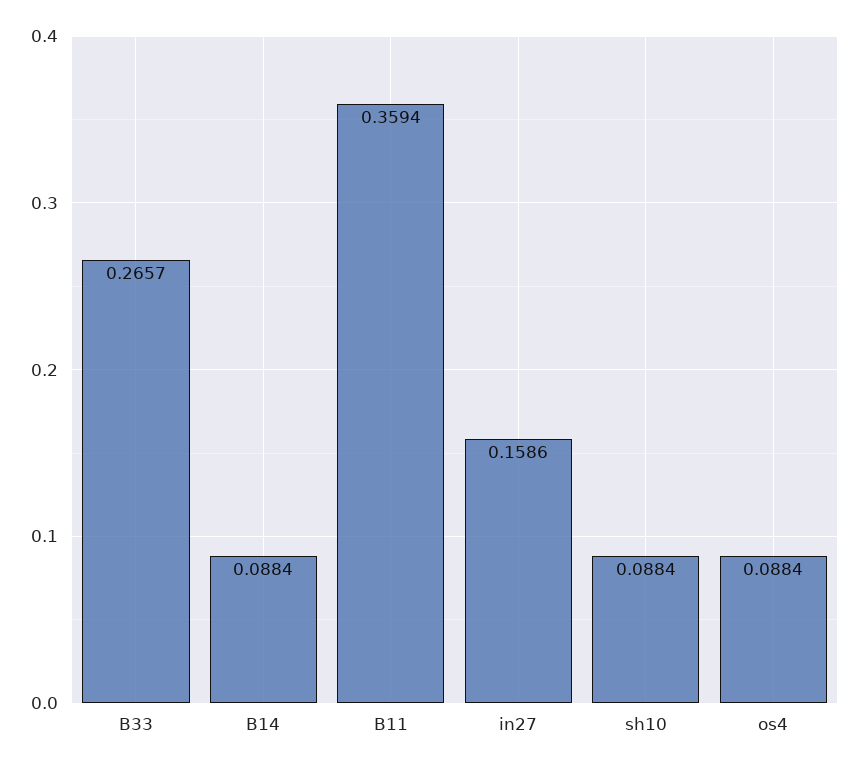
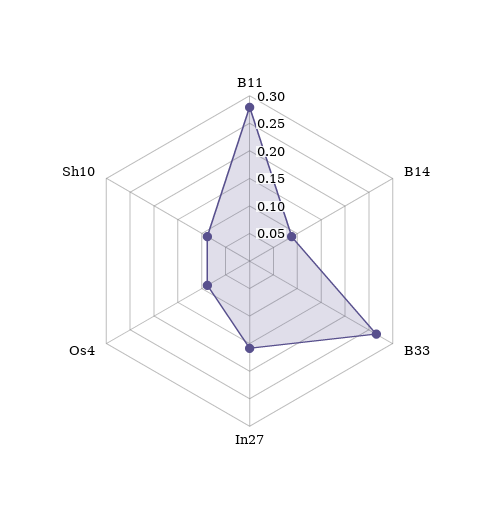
B11: 0.3594 -> 0.275

